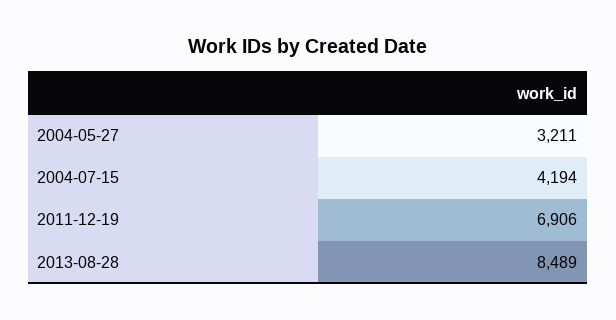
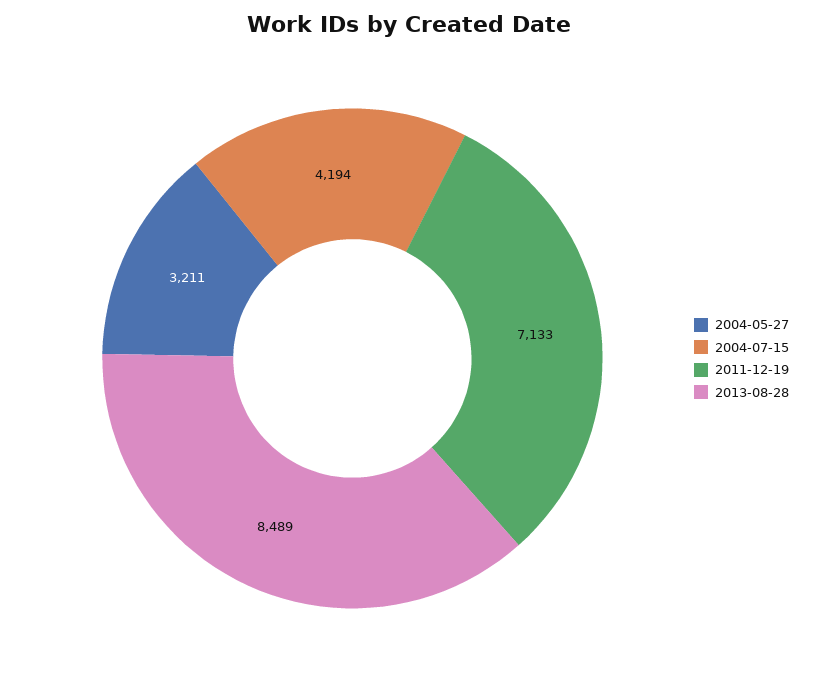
2011-12-19: 6906 -> 7133

